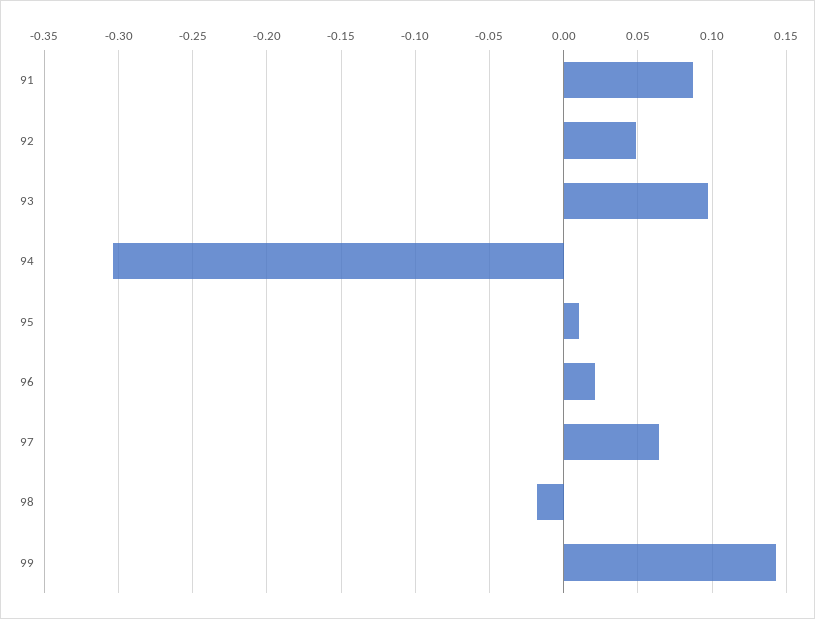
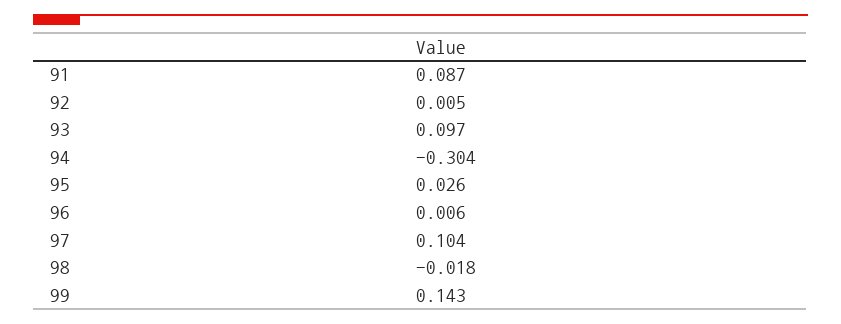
92: 0.05 -> 0.005
95: 0.01 -> 0.026
96: 0.02 -> 0.006
97: 0.065 -> 0.104

